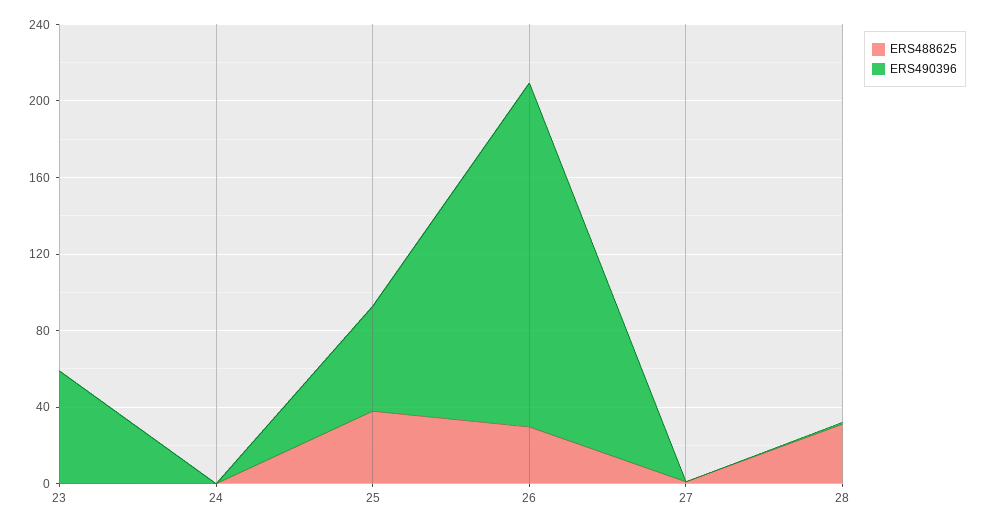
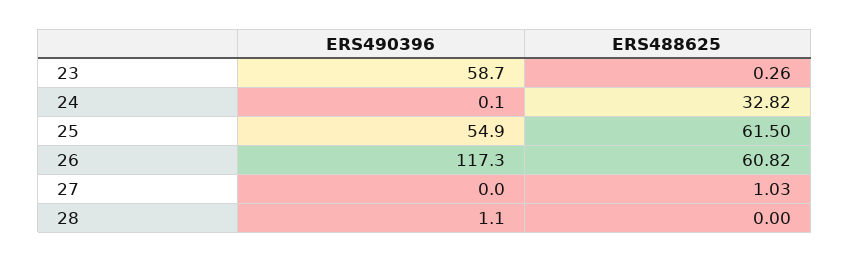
ERS488625, 24: 0 -> 32.82
ERS488625, 25: 40 -> 61.5
ERS488625, 26: 30 -> 60.82
ERS490396, 26: 180 -> 117.3
ERS488625, 28: 30 -> 0

